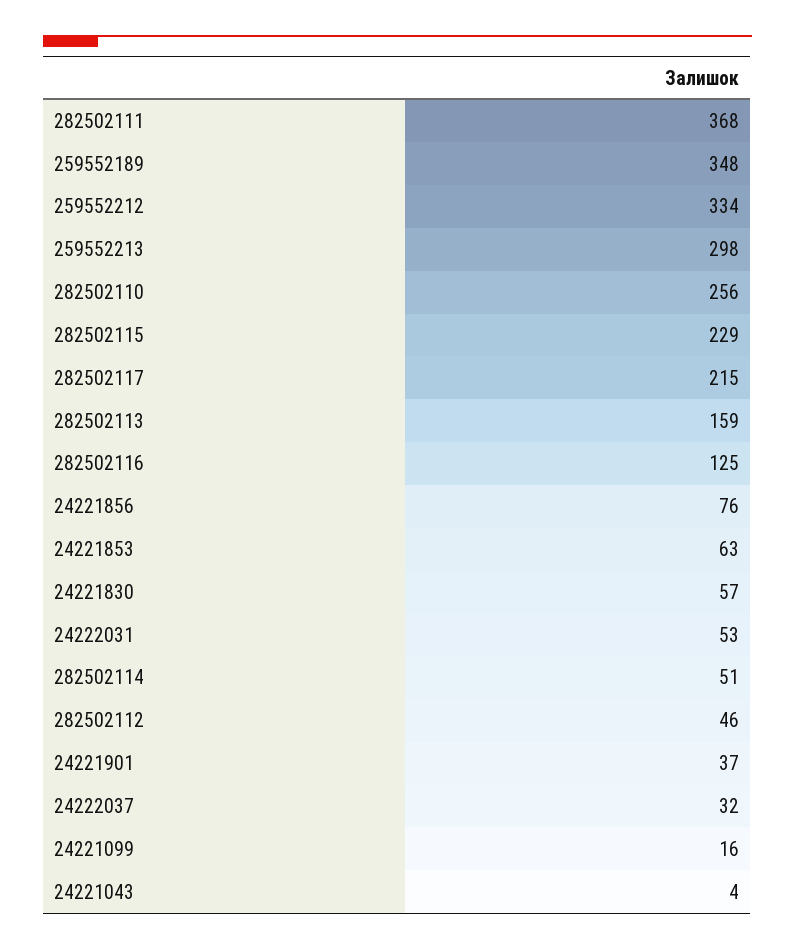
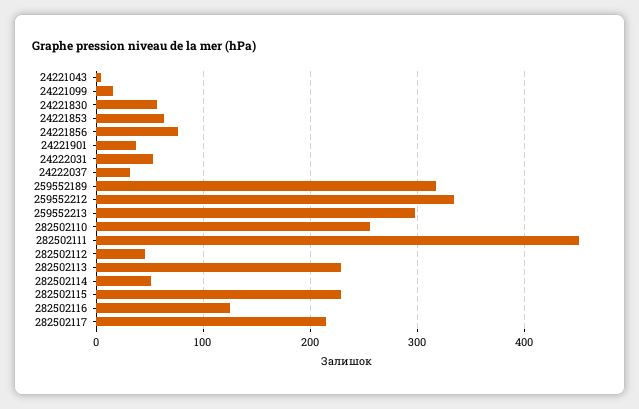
282502111: 368 -> 450
259552189: 348 -> 320
282502113: 159 -> 230

